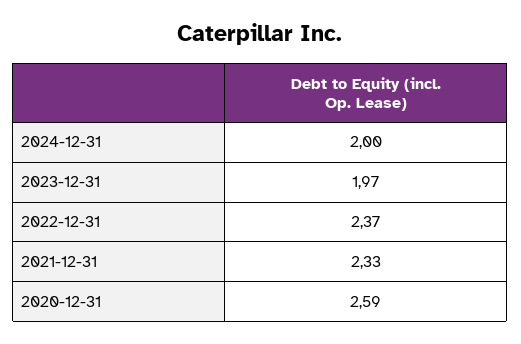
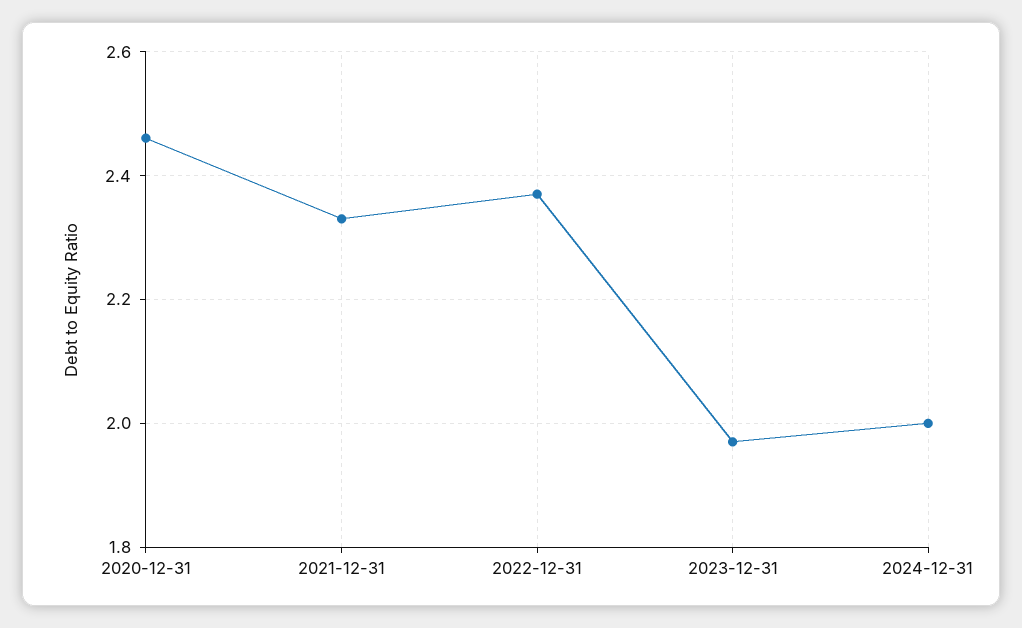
2020-12-31: 2.59 -> 2.45

